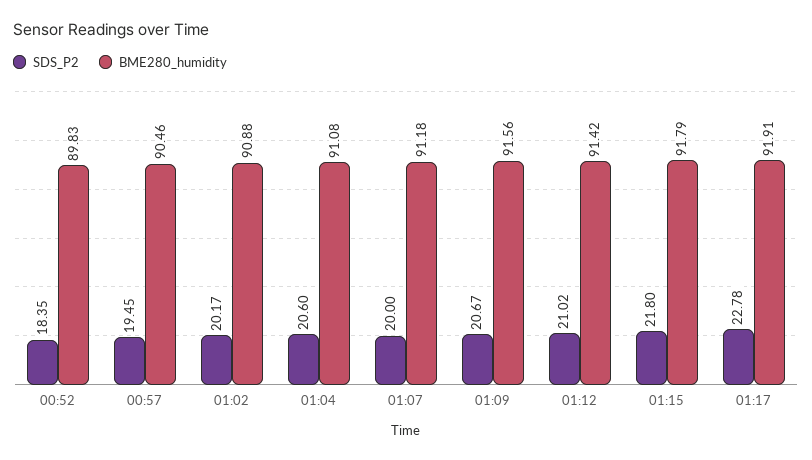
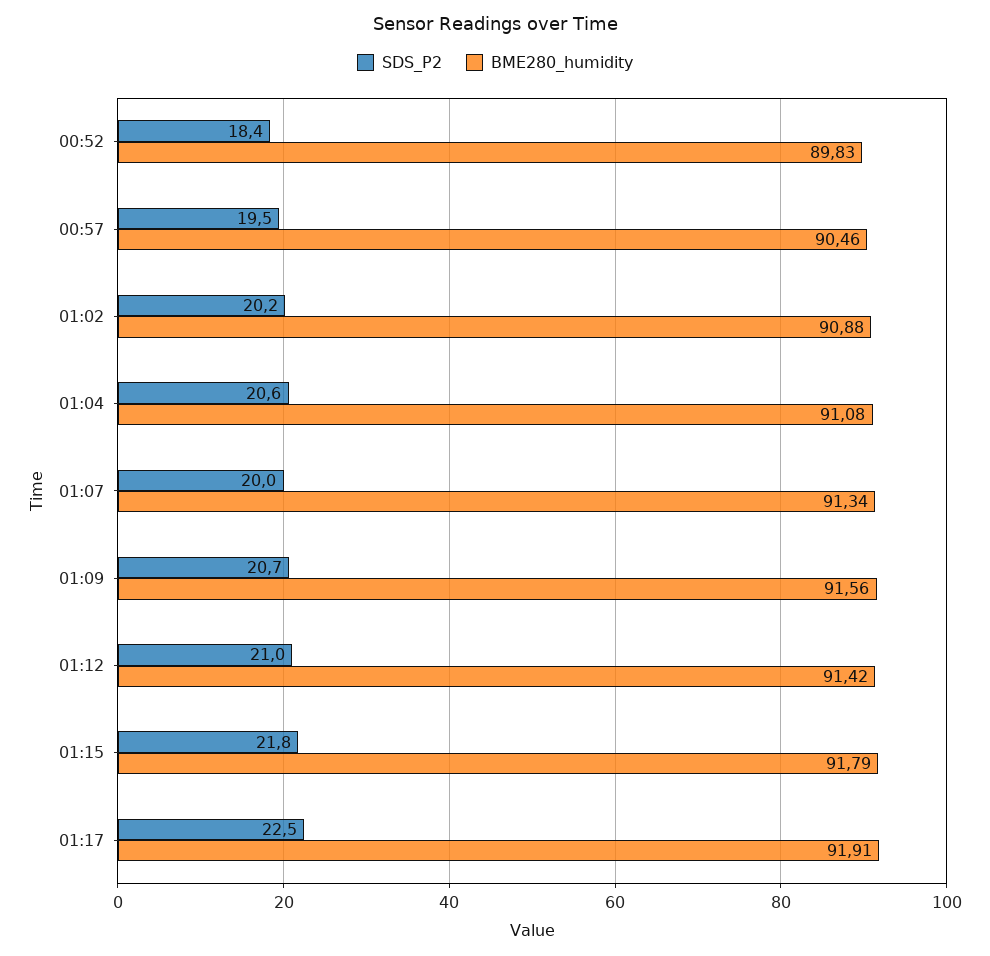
BME280_humidity, 01:07: 91.18 -> 91.34
SDS_P2, 01:17: 22.78 -> 22.5

